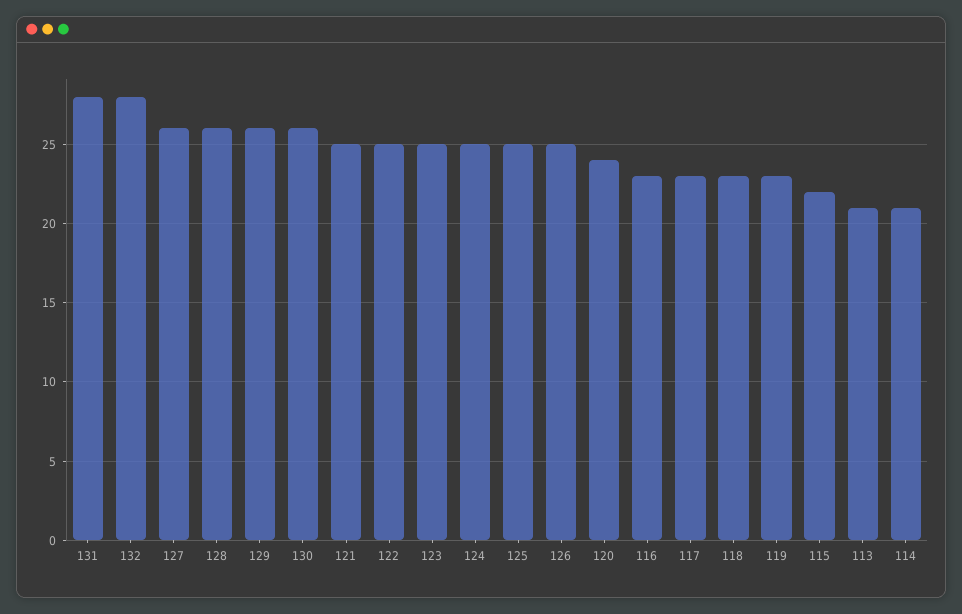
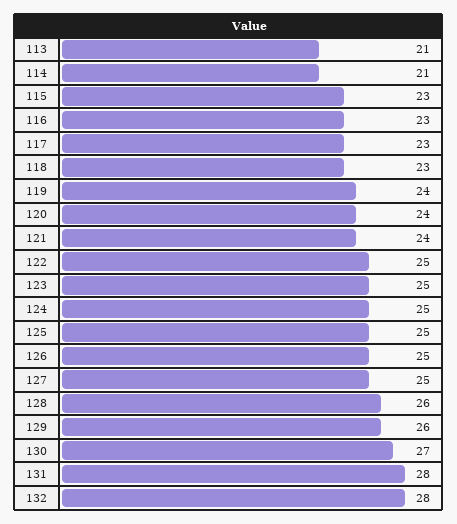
127: 26 -> 25
130: 26 -> 27
121: 25 -> 24
119: 23 -> 24
115: 22 -> 23

